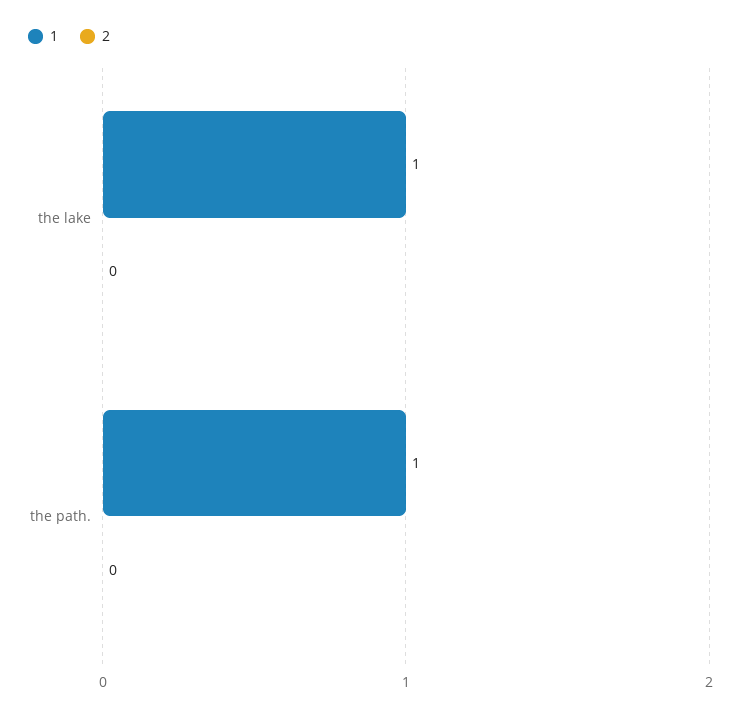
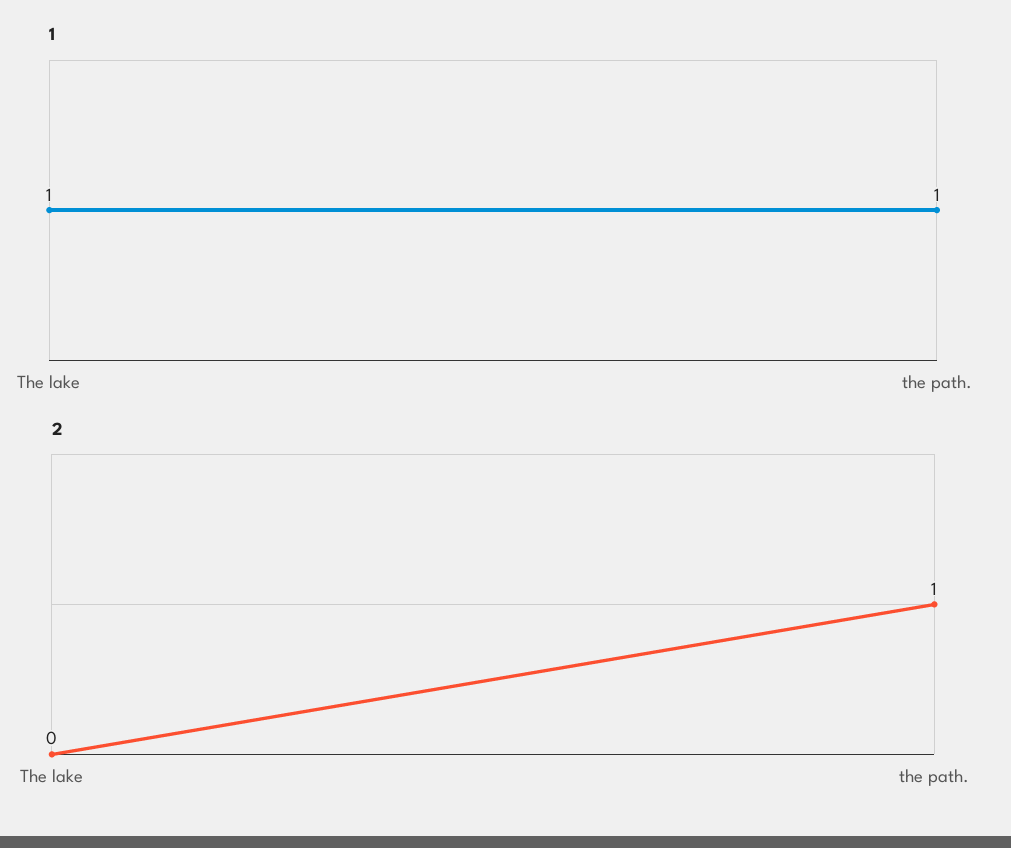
2, the path.: 0 -> 1

